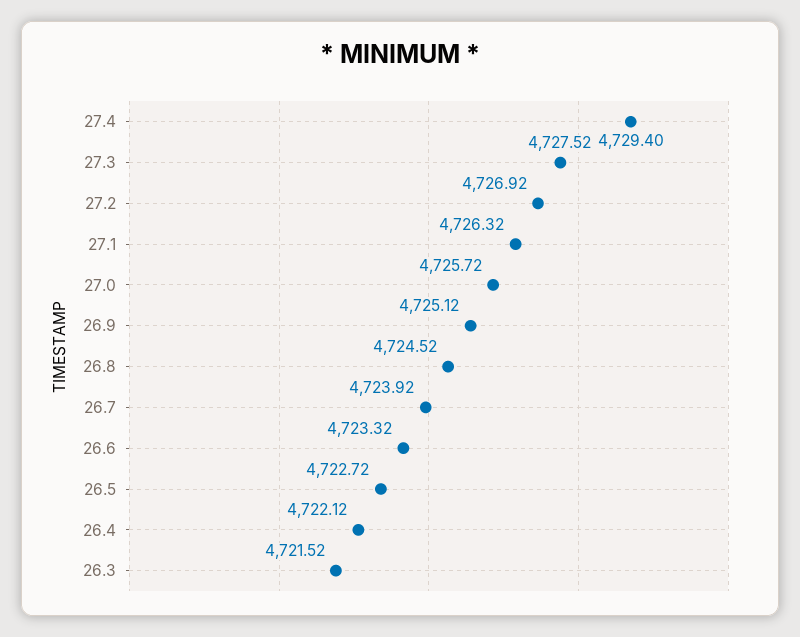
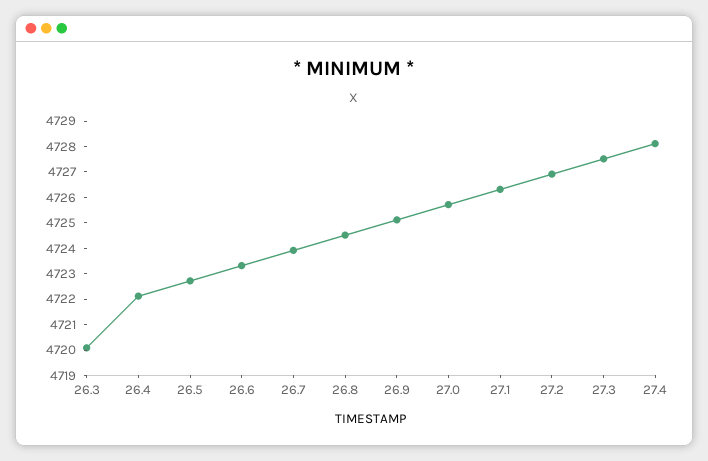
27.4: 4729.4 -> 4728
26.3: 4721.52 -> 4720

